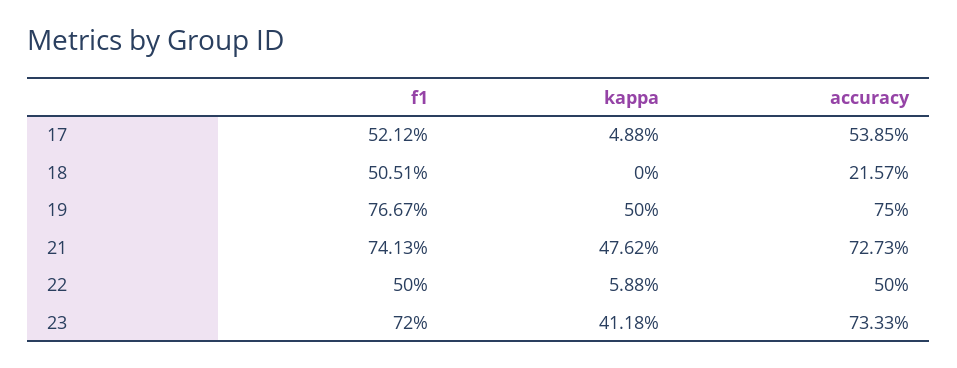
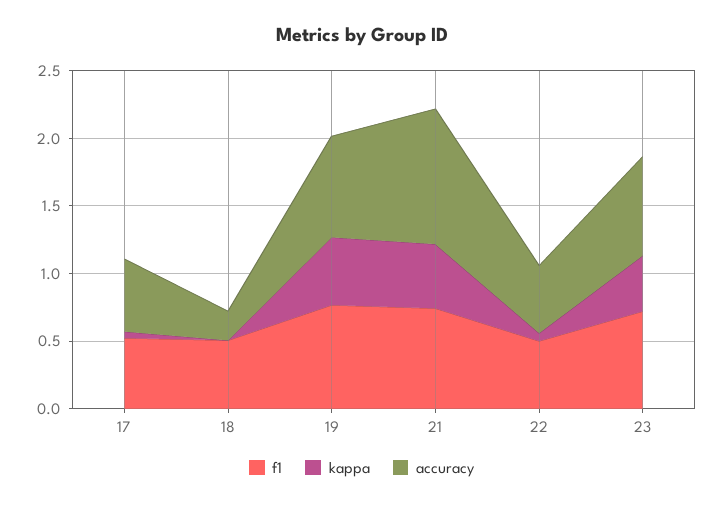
accuracy, 21: 0.7273 -> 1

